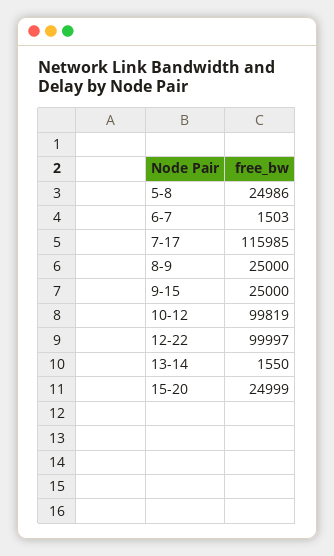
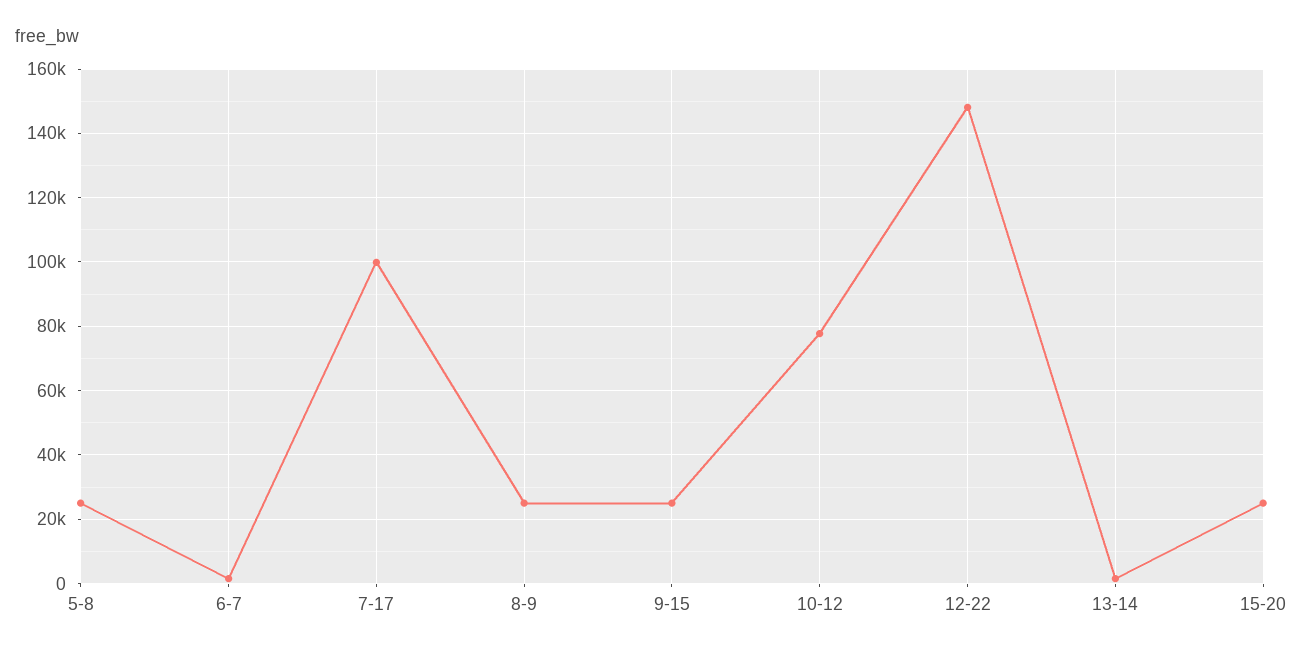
7-17: 115985 -> 100000
10-12: 99819 -> 78000
12-22: 99997 -> 148000

